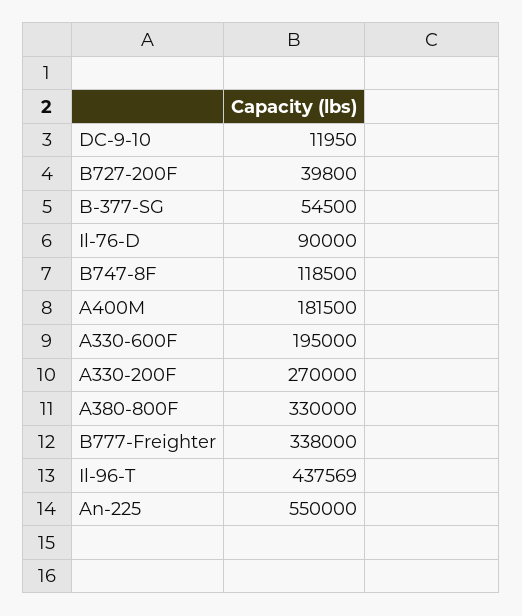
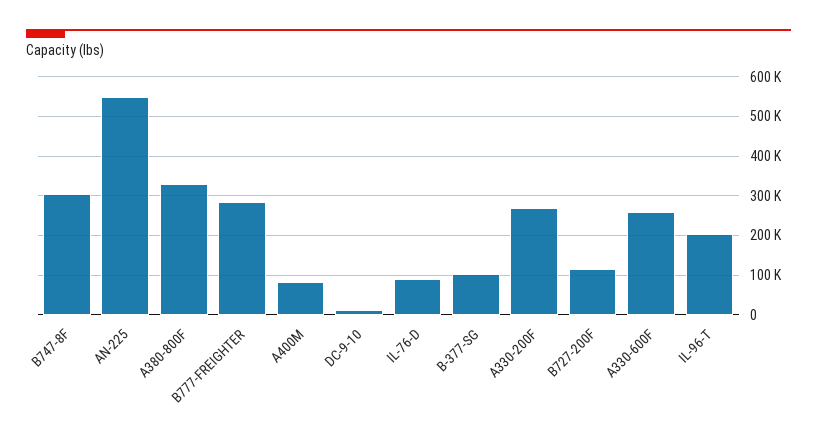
B727-200F: 39800 -> 120000
B-377-SG: 54500 -> 100000
B747-8F: 118500 -> 300000
A400M: 181500 -> 80000
A330-600F: 195000 -> 260000
B777-Freighter: 338000 -> 280000
Il-96-T: 437569 -> 200000

